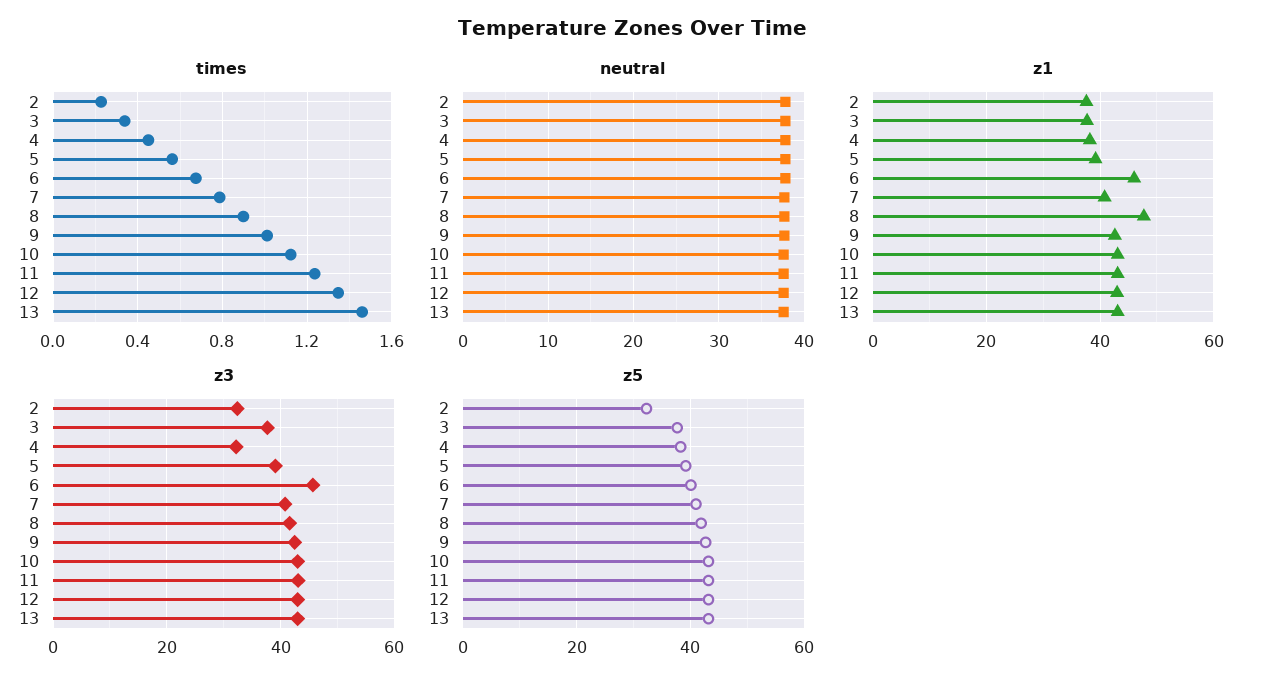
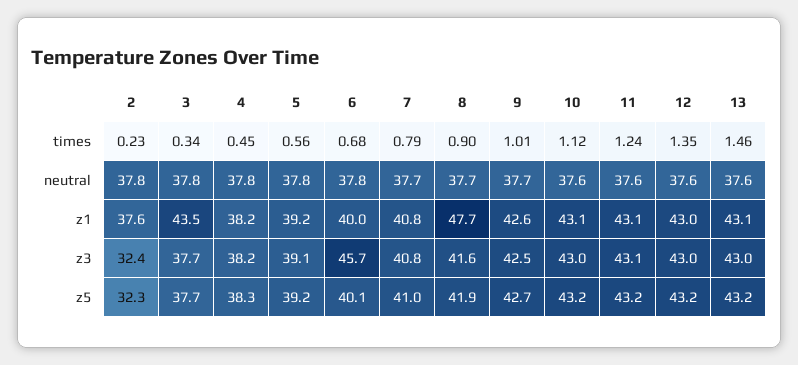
z1, 3: 38 -> 43.5
z1, 6: 46 -> 40
z3, 4: 32 -> 38.2

